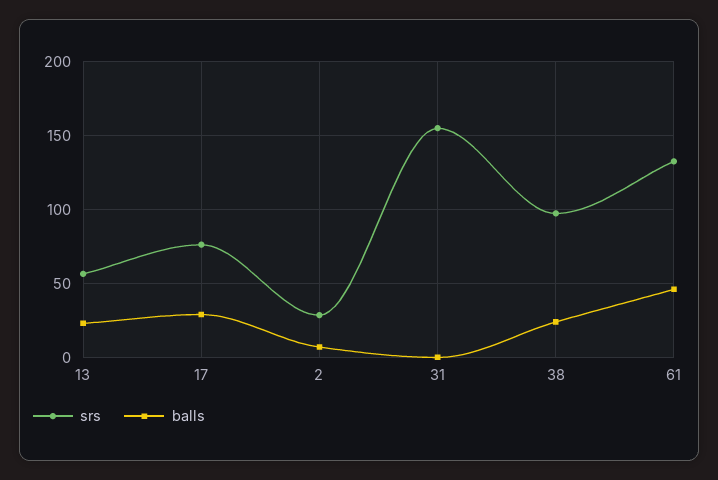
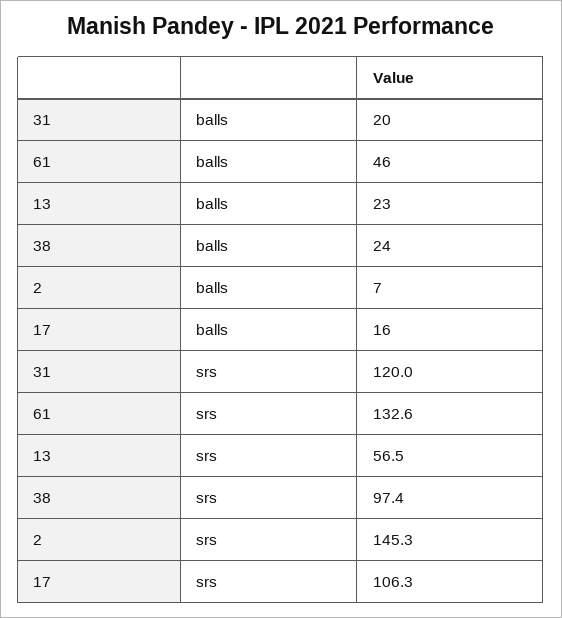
srs, 17: 75 -> 106.3
balls, 17: 30 -> 16
srs, 2: 30 -> 145.3
srs, 31: 155 -> 120
balls, 31: 0 -> 20

